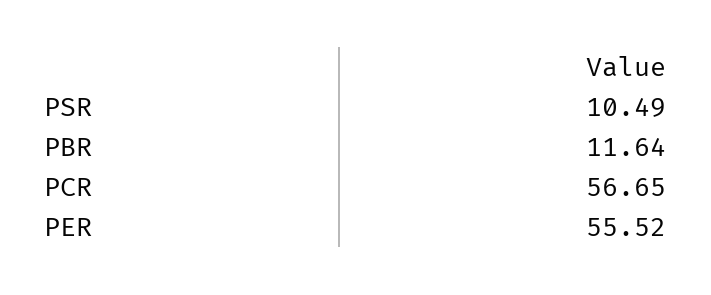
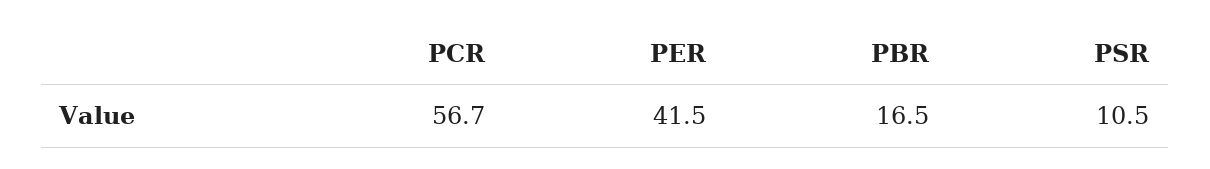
PBR: 11.64 -> 16.5
PER: 55.52 -> 41.5

